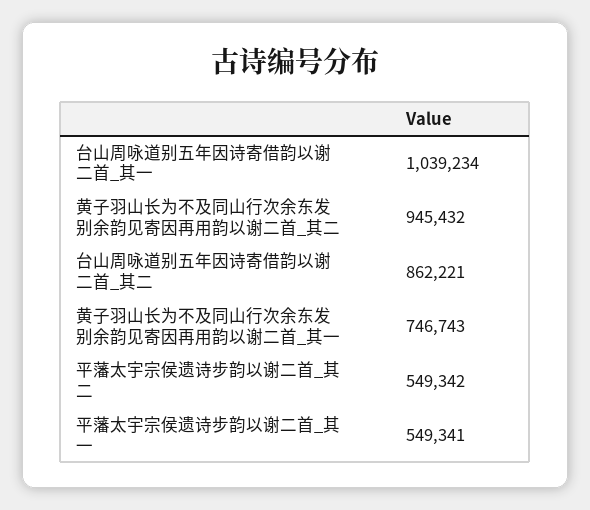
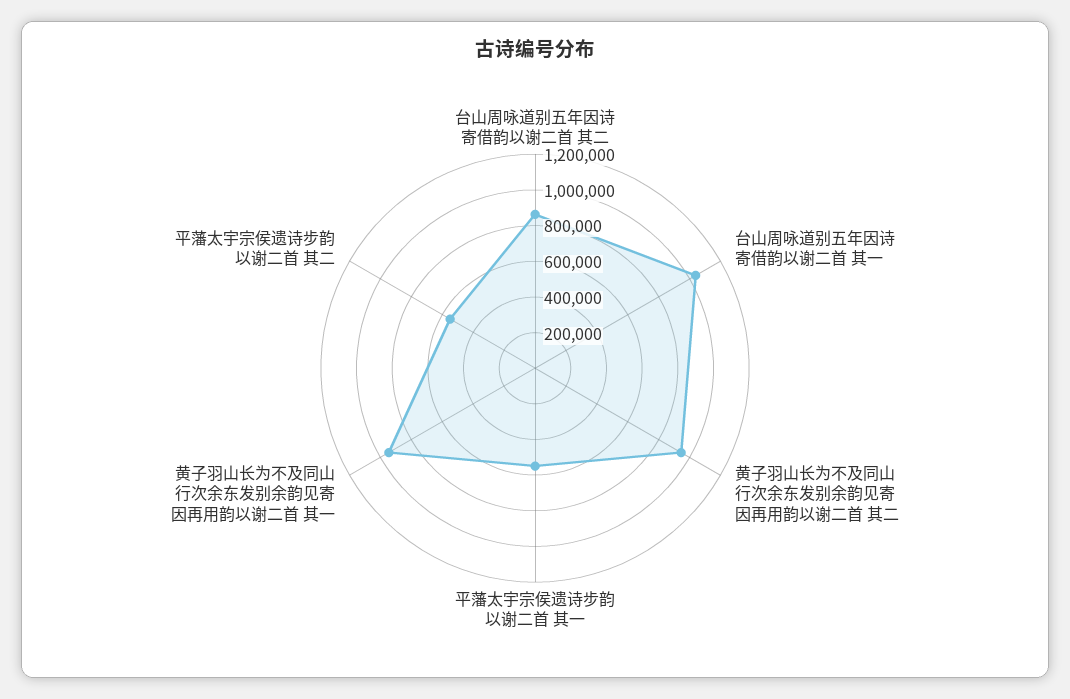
黄子羽山长为不及同山行次余东发别余韵见寄因再用韵以谢二首_其一: 746743 -> 950000

